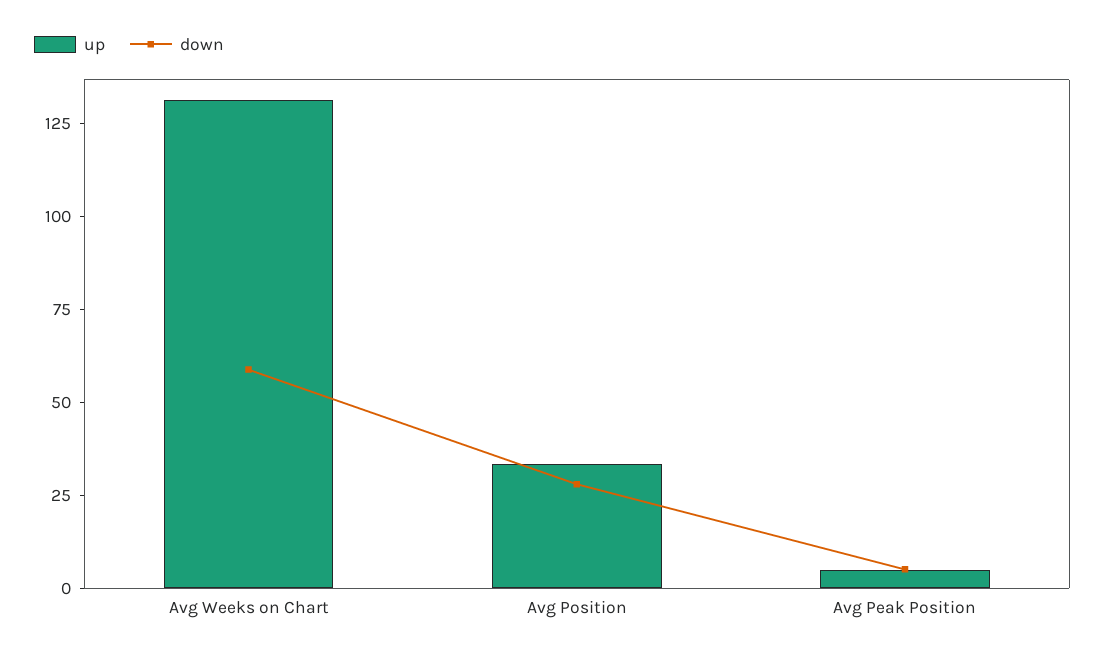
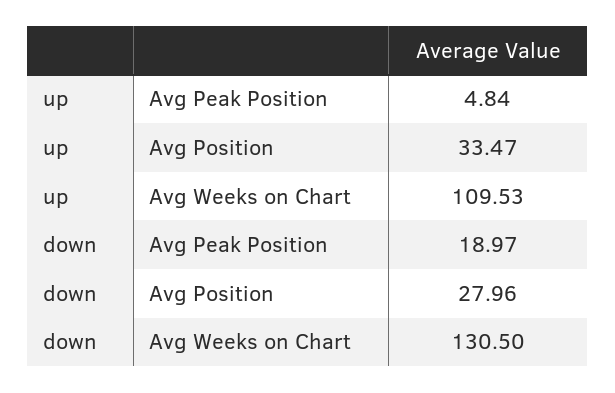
up, Avg Weeks on Chart: 130 -> 109.53
down, Avg Weeks on Chart: 60 -> 130.5
down, Avg Peak Position: 5 -> 18.97

